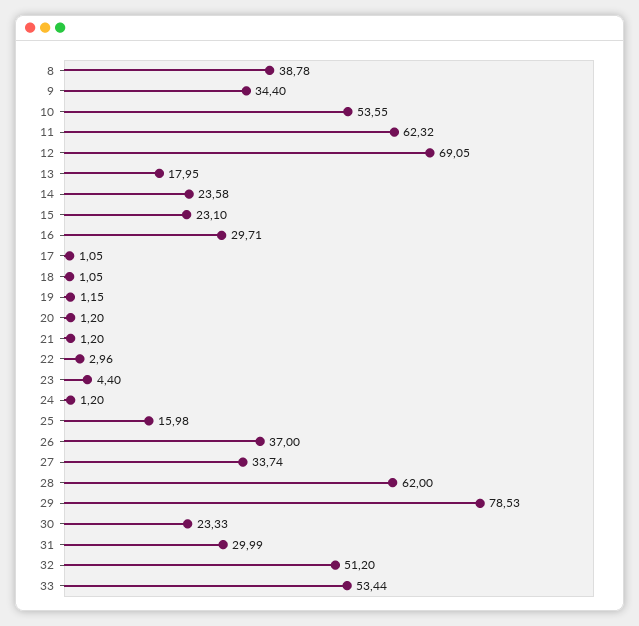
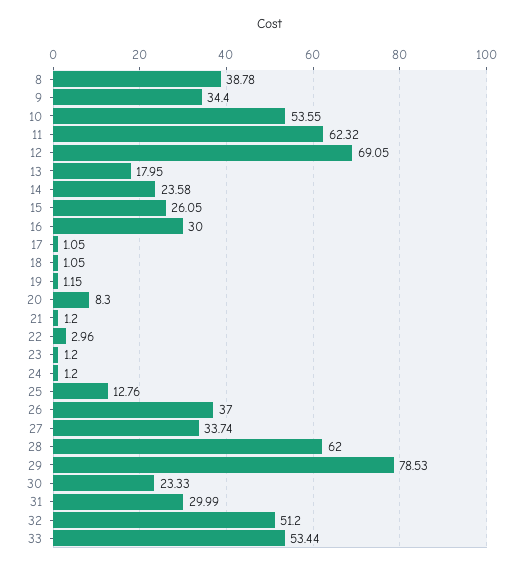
15: 23.1 -> 26.05
16: 29.71 -> 30
20: 1.2 -> 8.3
23: 4.4 -> 1.2
25: 15.98 -> 12.76

